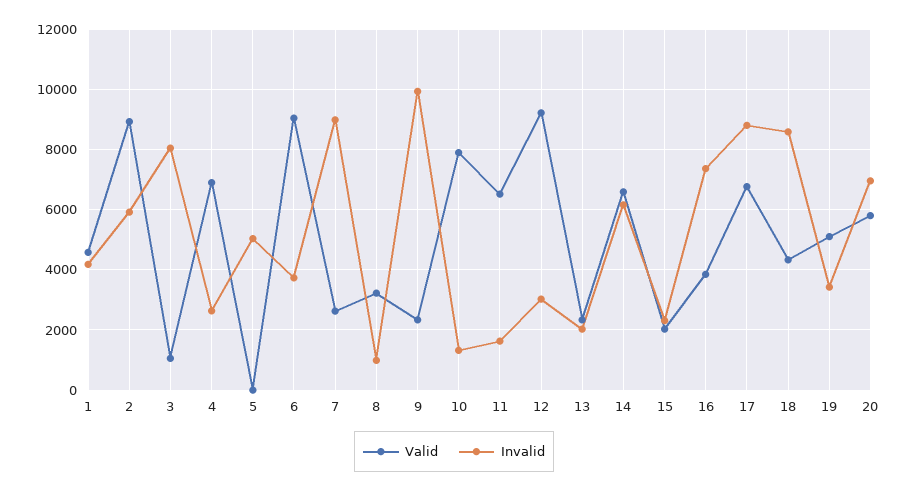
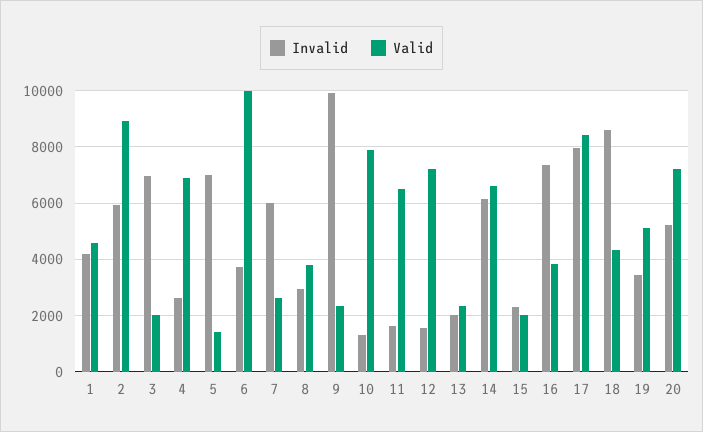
Valid, 3: 1000 -> 2000
Invalid, 3: 8000 -> 7000
Valid, 5: 0 -> 1500
Invalid, 5: 5000 -> 7000
Valid, 6: 9000 -> 10000
Invalid, 7: 9000 -> 6000
Valid, 8: 3200 -> 3750
Invalid, 8: 1000 -> 3000
Valid, 12: 9200 -> 7250
Invalid, 12: 3000 -> 1500
Valid, 17: 6800 -> 8500
Invalid, 17: 8800 -> 8000
Valid, 20: 5800 -> 7250
Invalid, 20: 7000 -> 5250

